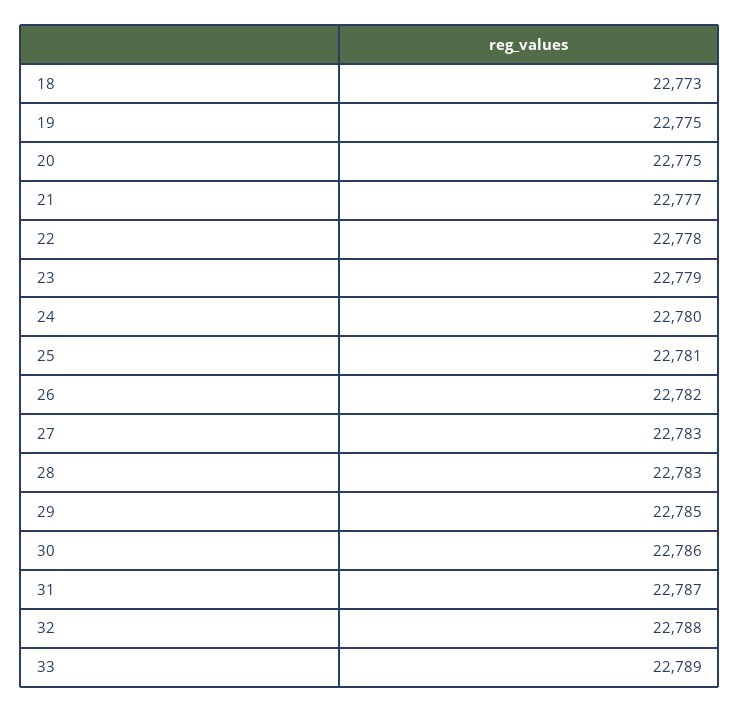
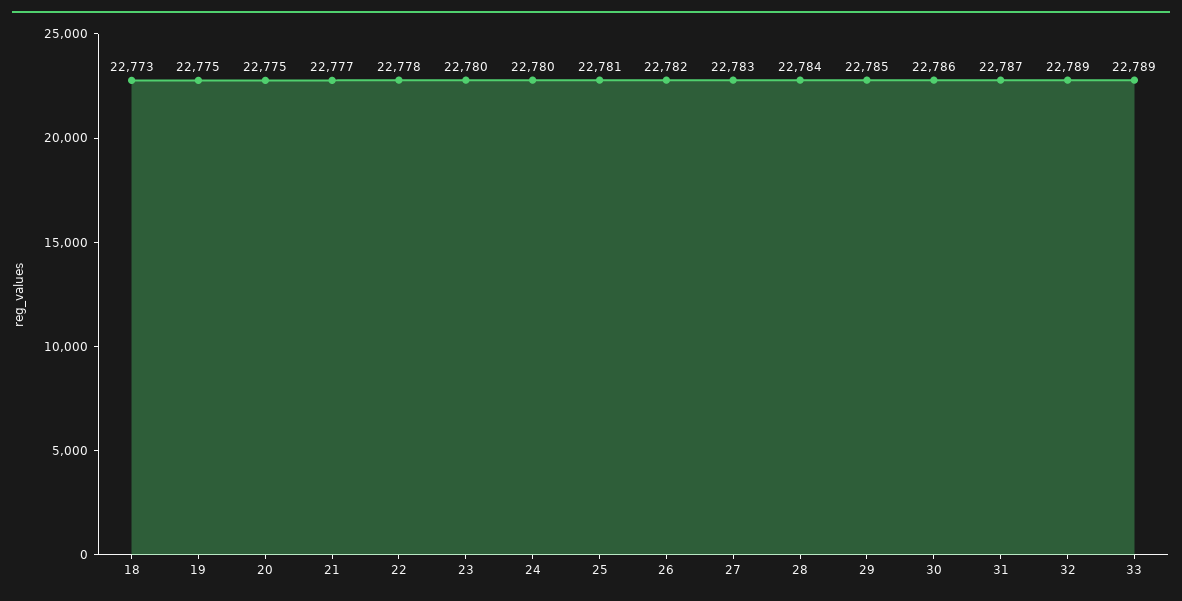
23: 22779 -> 22780
28: 22783 -> 22784
32: 22788 -> 22789

